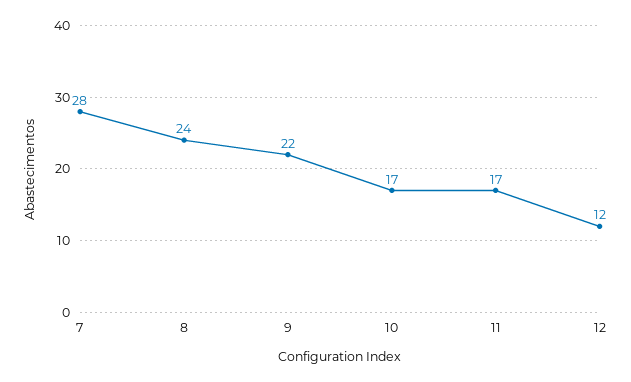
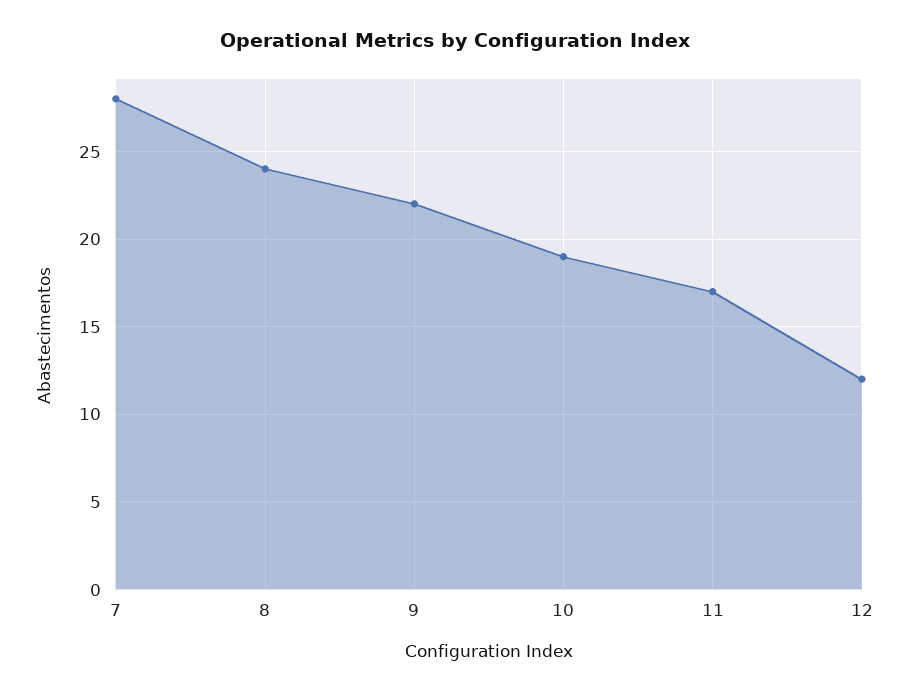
10: 17 -> 19

